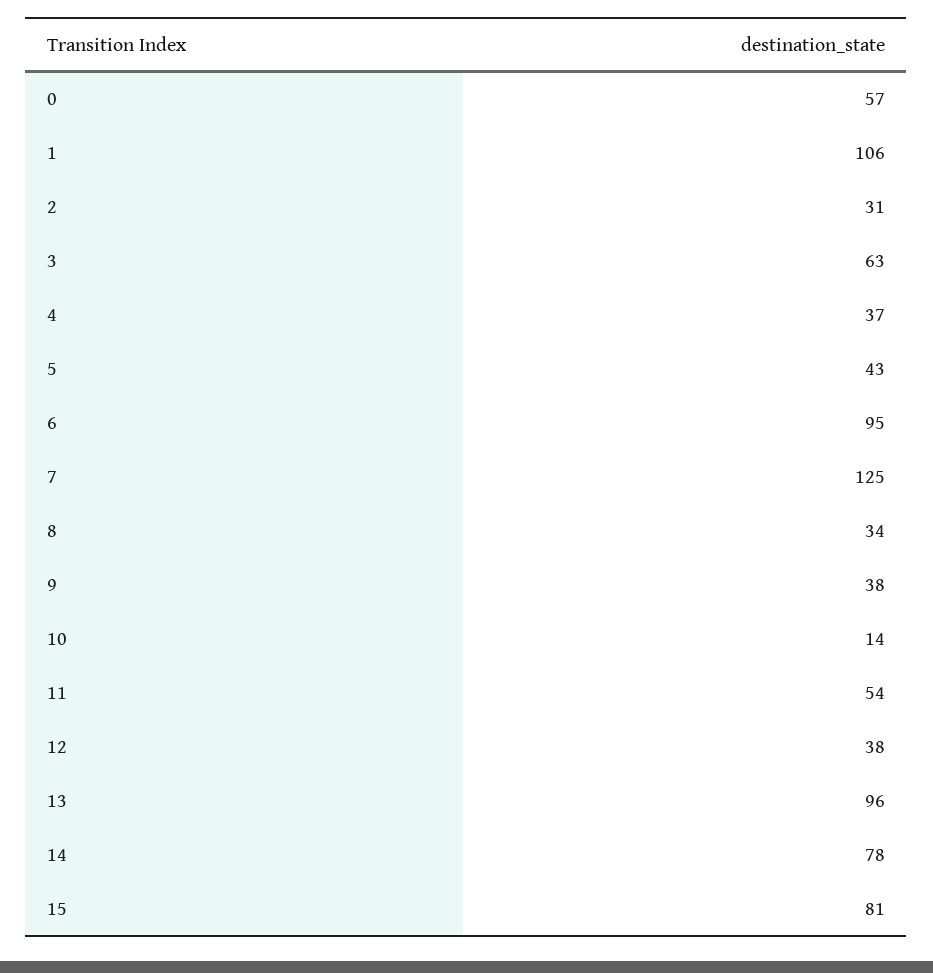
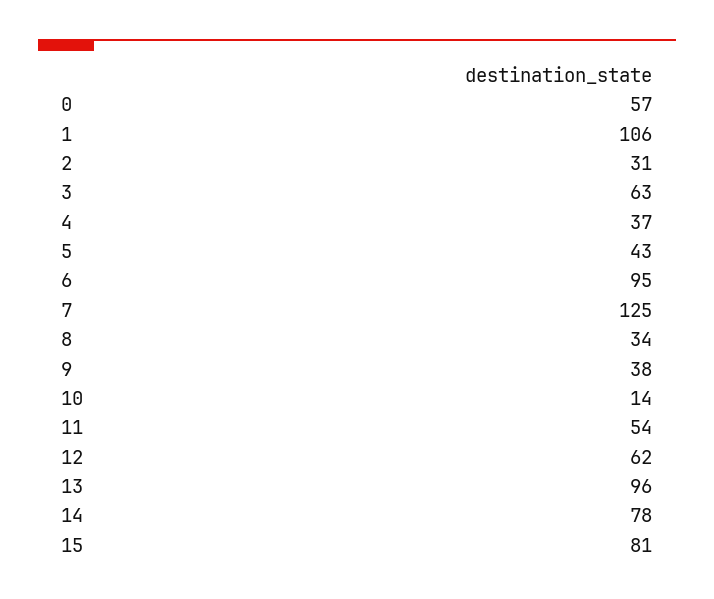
12: 38 -> 62

